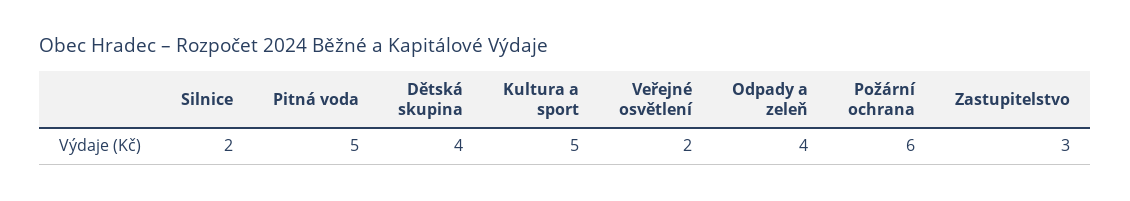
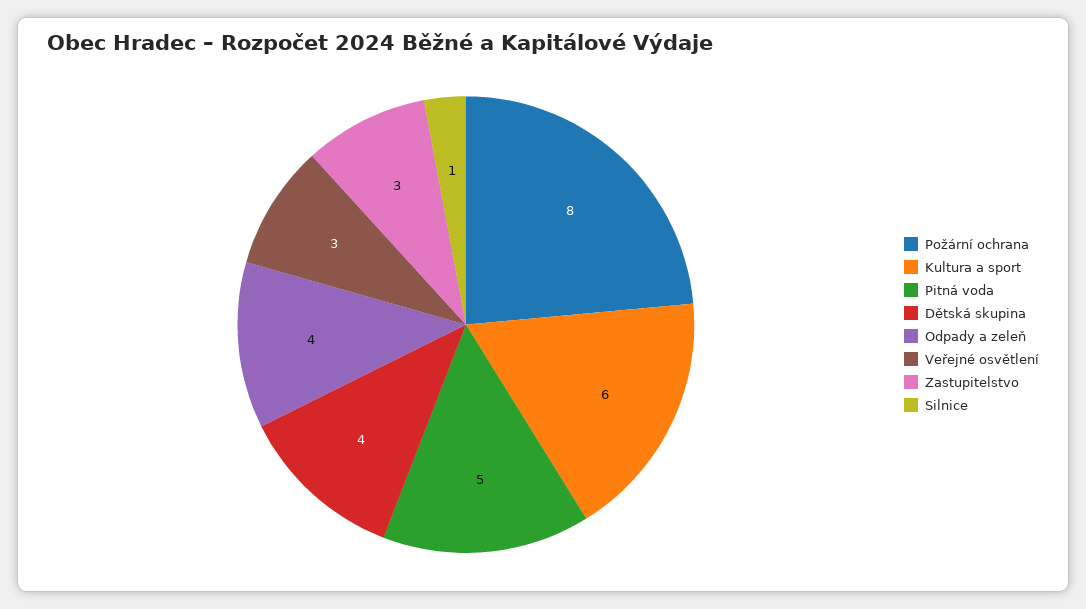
Silnice: 2 -> 1
Kultura a sport: 5 -> 6
Veřejné osvětlení: 2 -> 3
Požární ochrana: 6 -> 8

